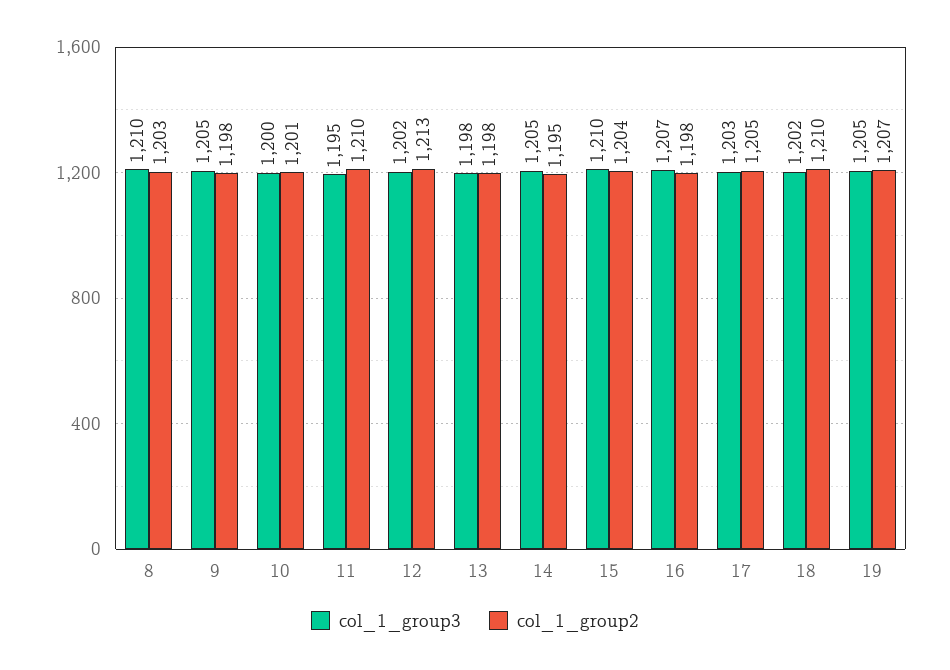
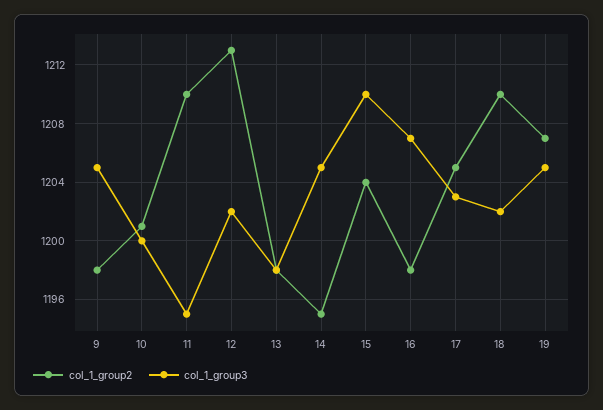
col_1_group3, 8: 1210 -> none
col_1_group2, 8: 1203 -> none

